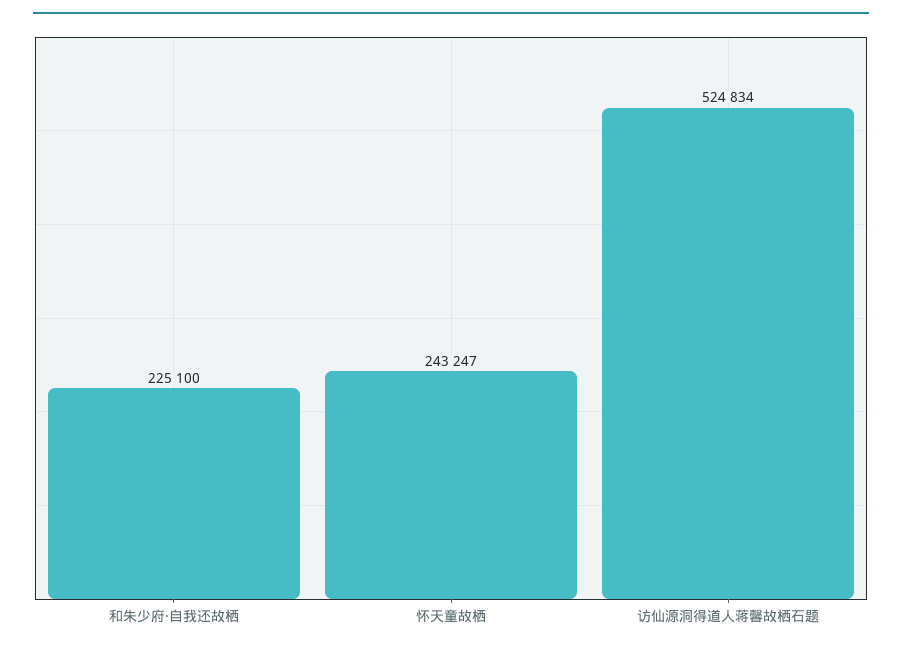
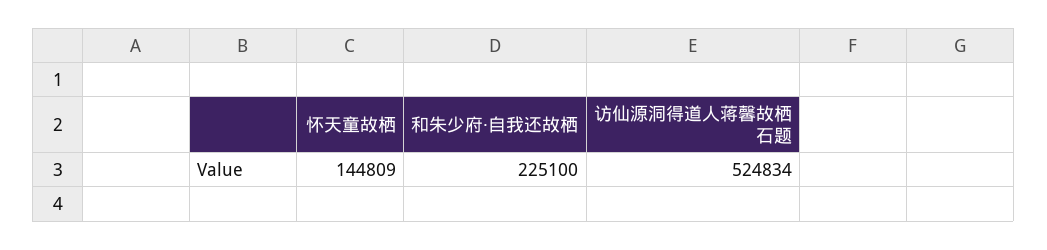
怀天童故栖: 243247 -> 144809

